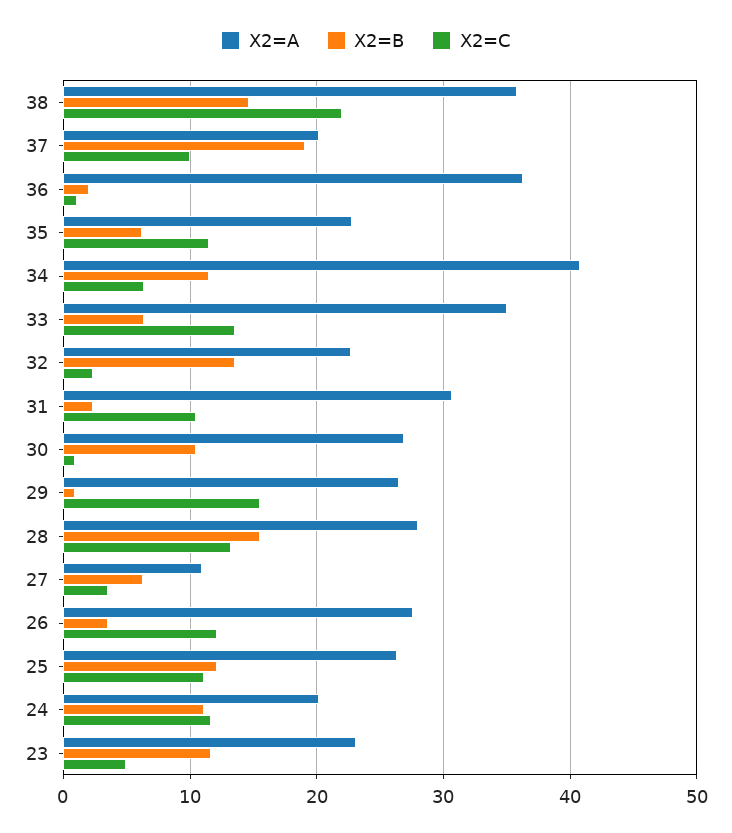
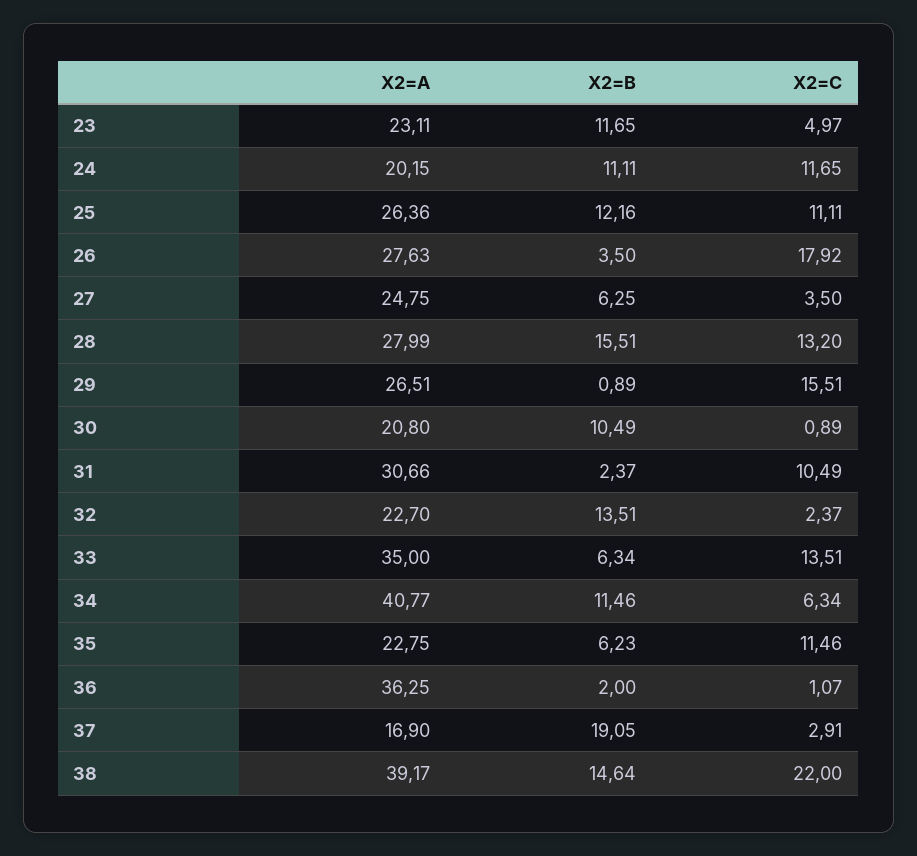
X2=A, 38: 36 -> 39.17
X2=A, 37: 20 -> 16.9
X2=C, 37: 10 -> 2.91
X2=A, 30: 27 -> 20.8
X2=A, 27: 11 -> 24.75
X2=C, 26: 12 -> 17.92

